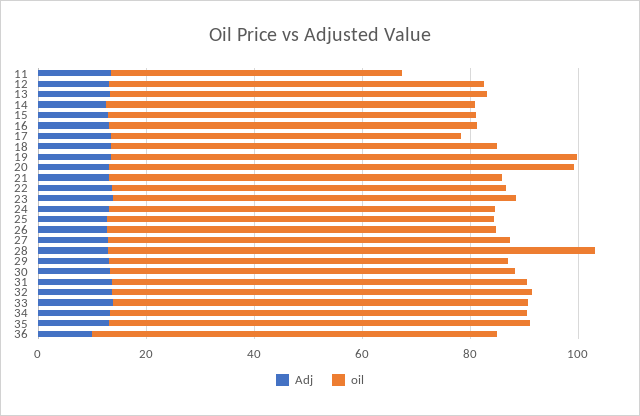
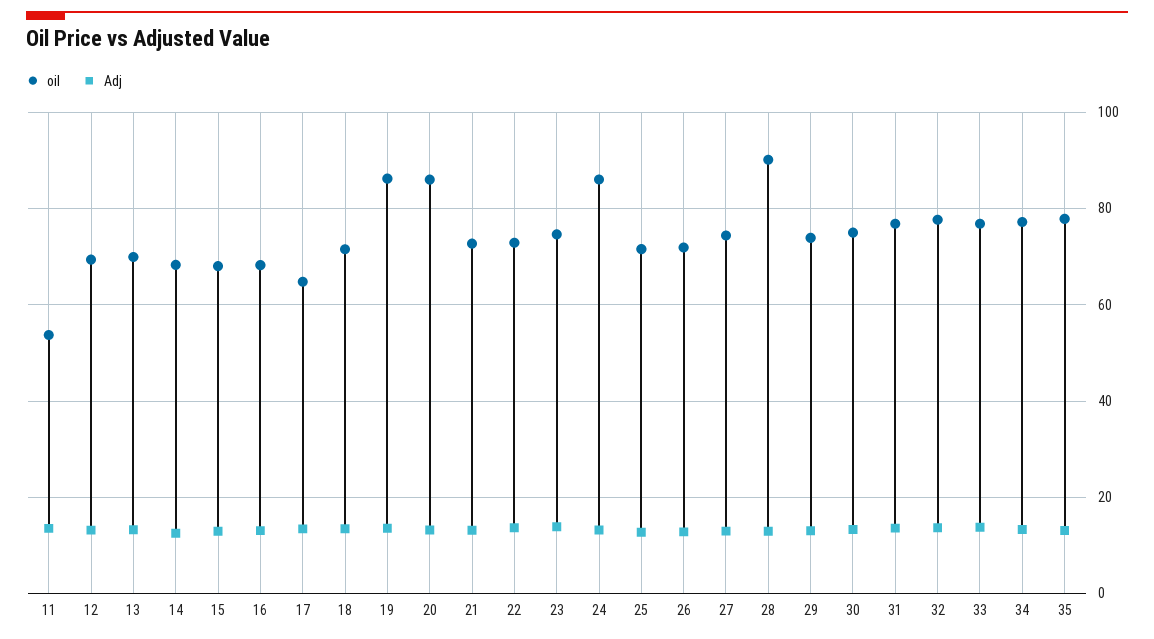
oil, 24: 70 -> 86
Adj, 36: 10 -> none
oil, 36: 75 -> none

